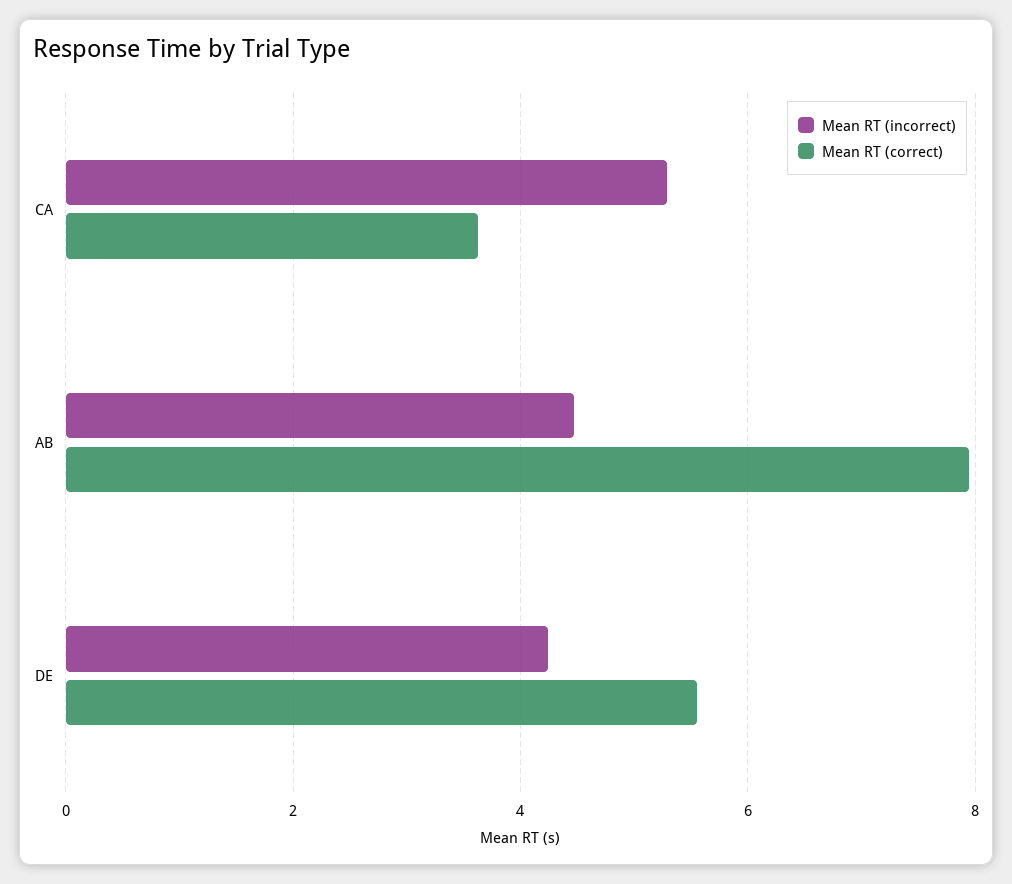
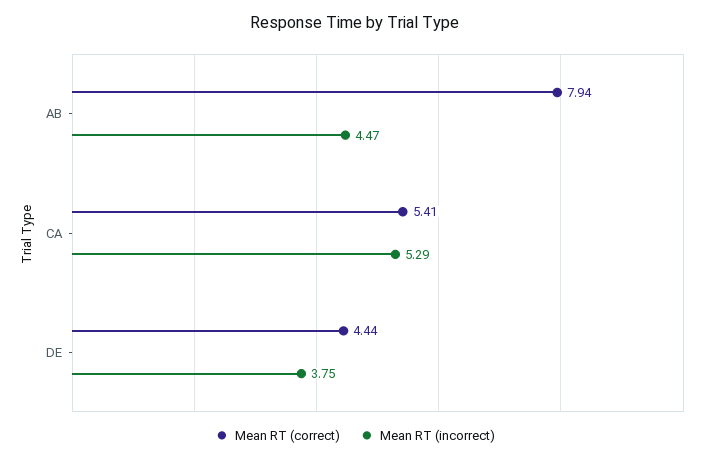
Mean RT (correct), CA: 3.6 -> 5.41
Mean RT (incorrect), DE: 4.2 -> 3.75
Mean RT (correct), DE: 5.6 -> 4.44

